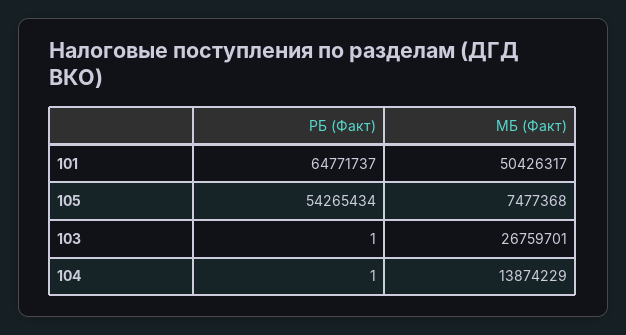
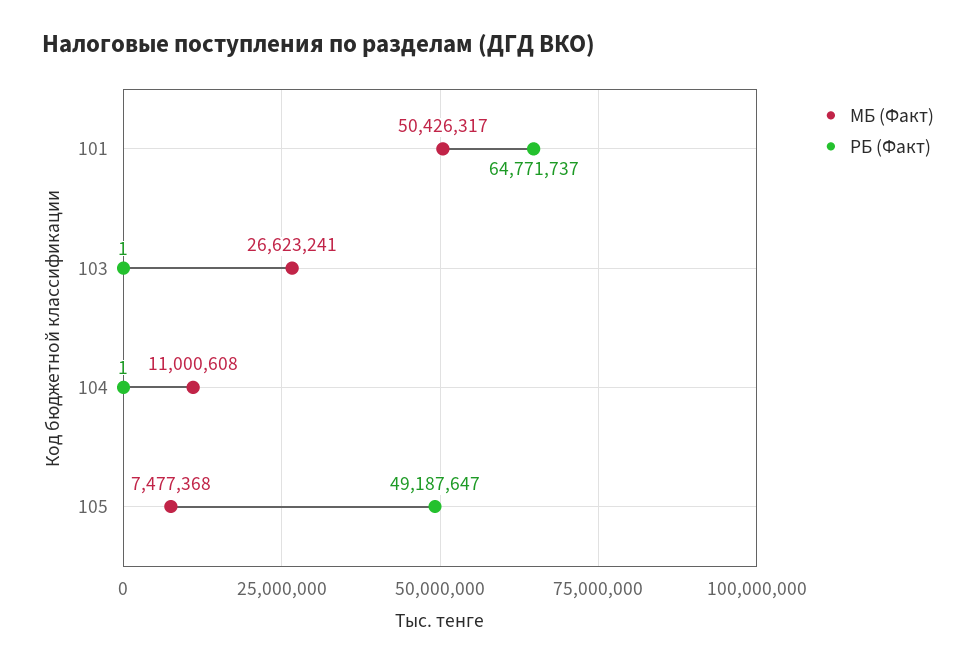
РБ (Факт), 105: 54265434 -> 49187647
МБ (Факт), 103: 26759701 -> 26623241
МБ (Факт), 104: 13874229 -> 11000608

